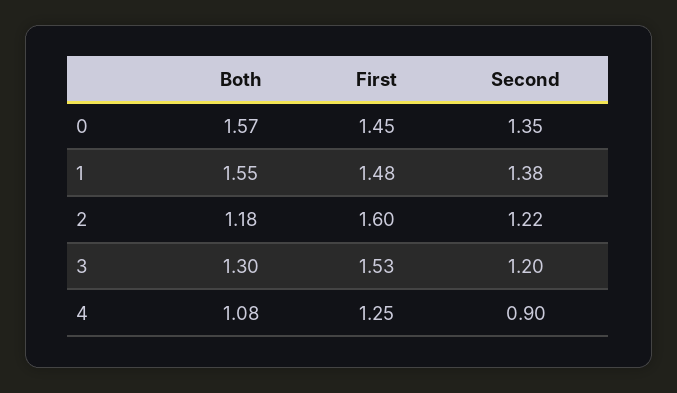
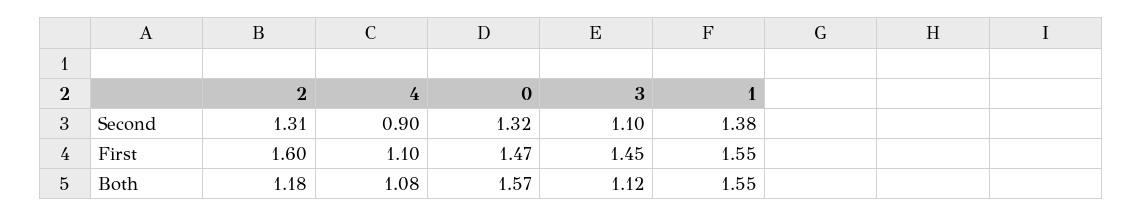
First, 0: 1.45 -> 1.47
Second, 0: 1.35 -> 1.32
First, 1: 1.48 -> 1.55
Second, 2: 1.22 -> 1.31
Both, 3: 1.3 -> 1.12
First, 3: 1.53 -> 1.45
Second, 3: 1.2 -> 1.1
First, 4: 1.25 -> 1.1

